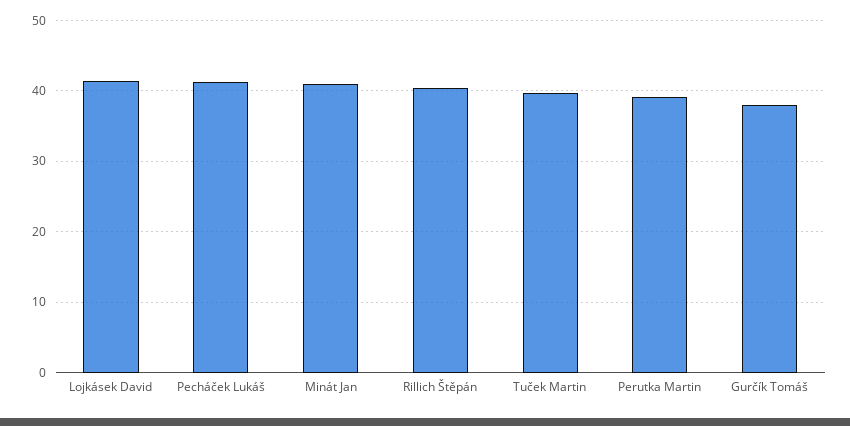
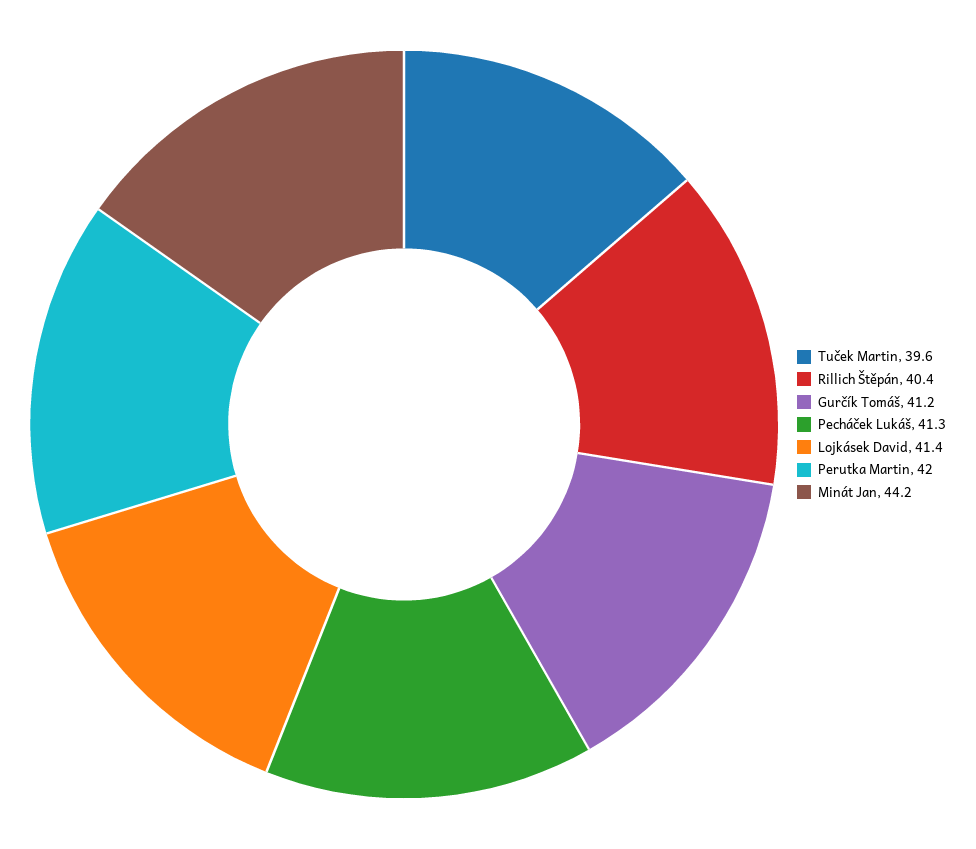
Minát Jan: 41 -> 44.2
Perutka Martin: 39 -> 42
Gurčík Tomáš: 38 -> 41.2

